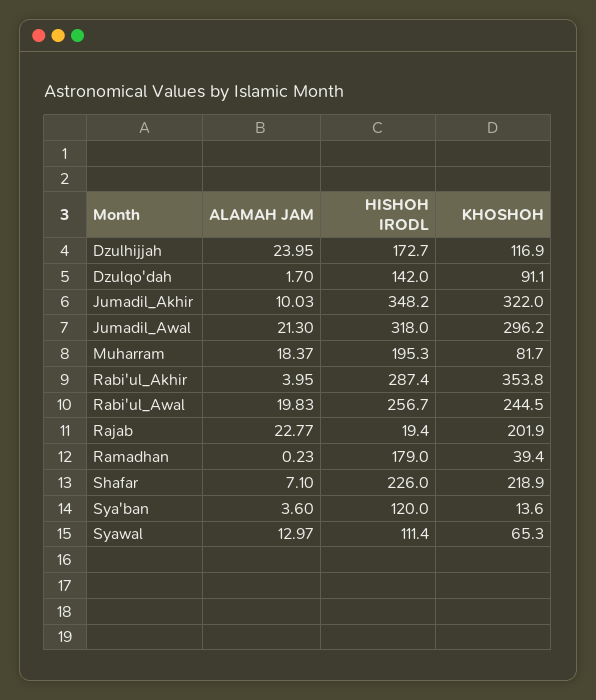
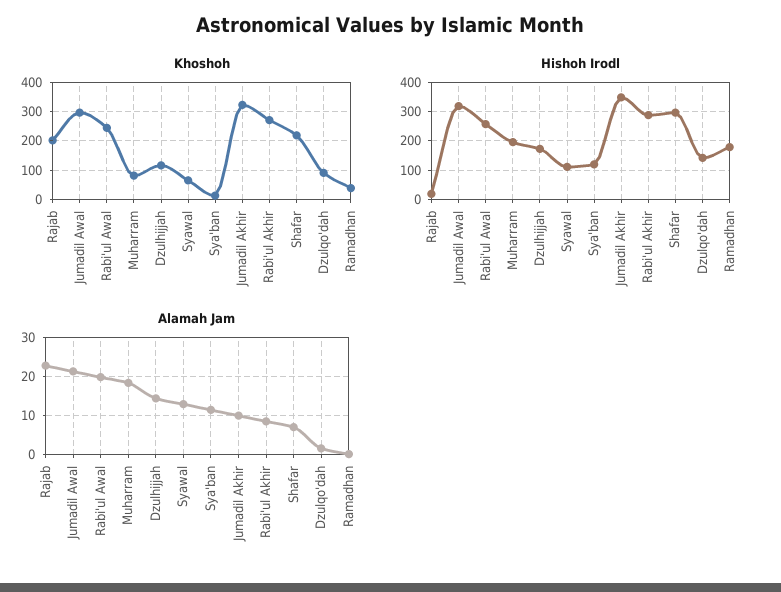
ALAMAH JAM, Dzulhijjah: 23.95 -> 14
ALAMAH JAM, Rabi'ul_Akhir: 3.95 -> 8
KHOSHOH, Rabi'ul_Akhir: 353.8 -> 275
HISHOH IRODL, Shafar: 226 -> 300
ALAMAH JAM, Sya'ban: 3.6 -> 12

